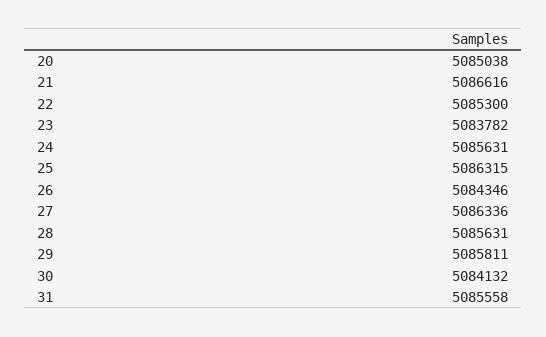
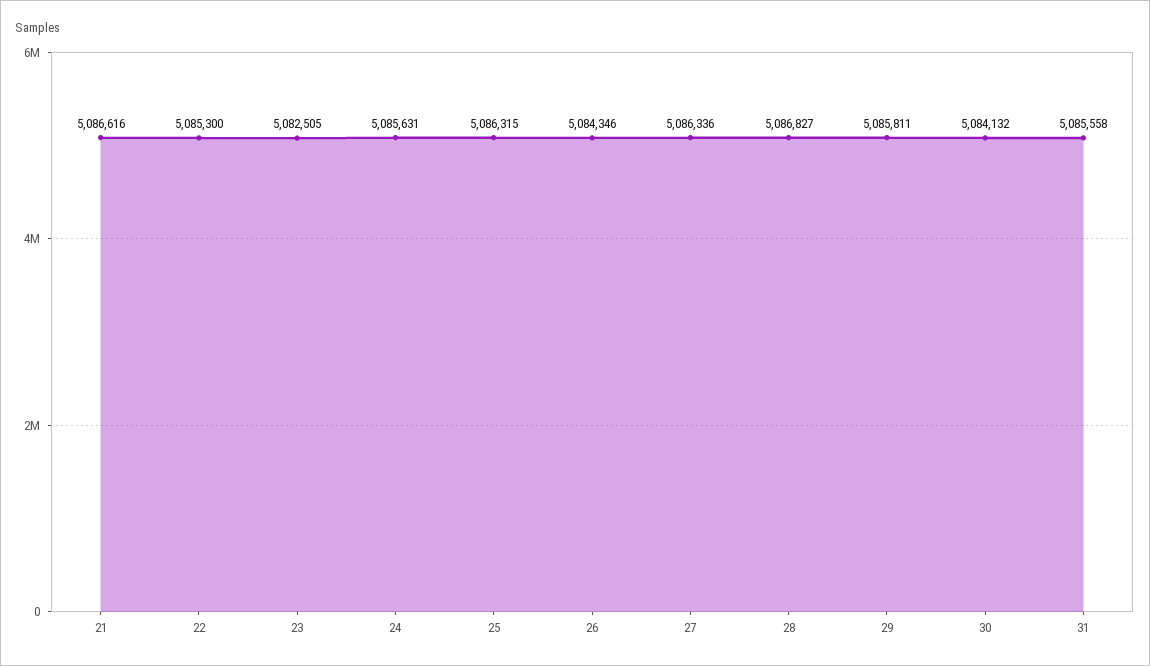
20: 5085038 -> none
23: 5083782 -> 5082505
28: 5085631 -> 5086827

